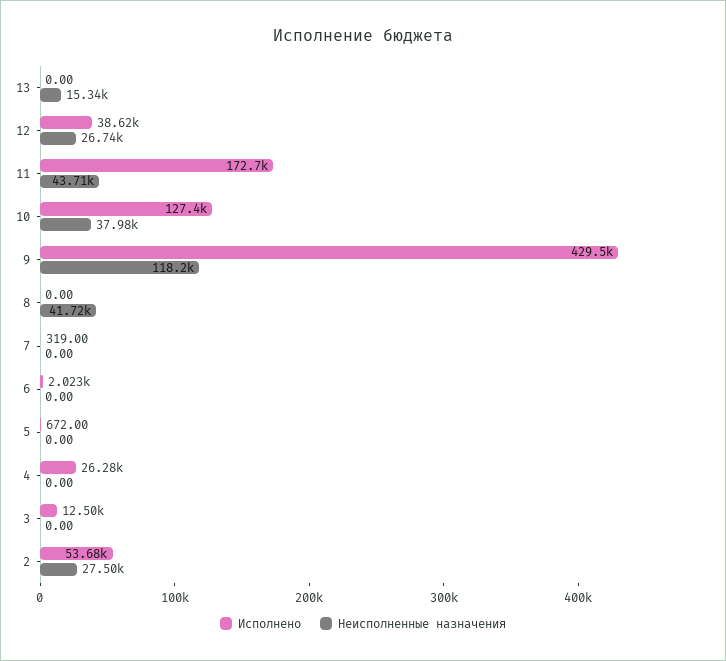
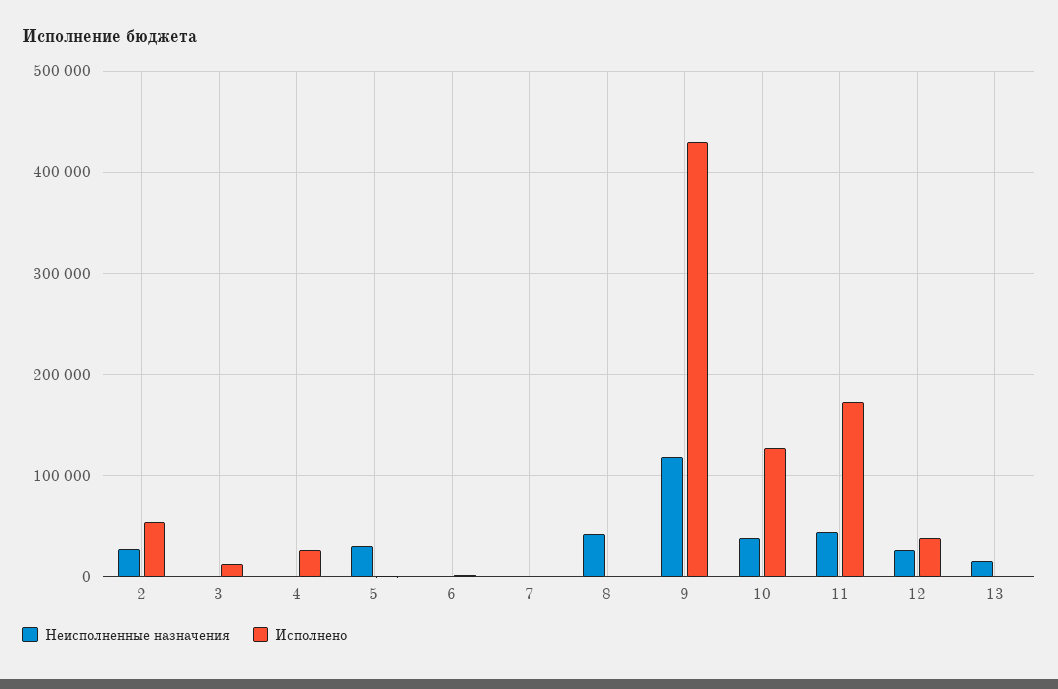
Неисполненные назначения, 5: 0 -> 30000

